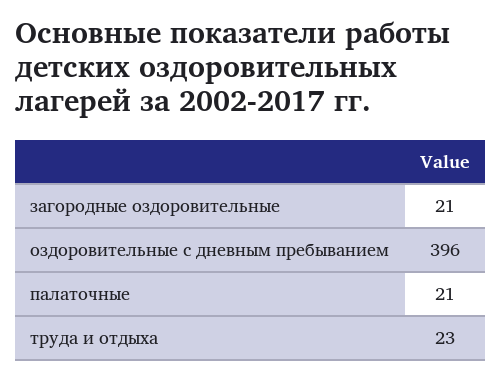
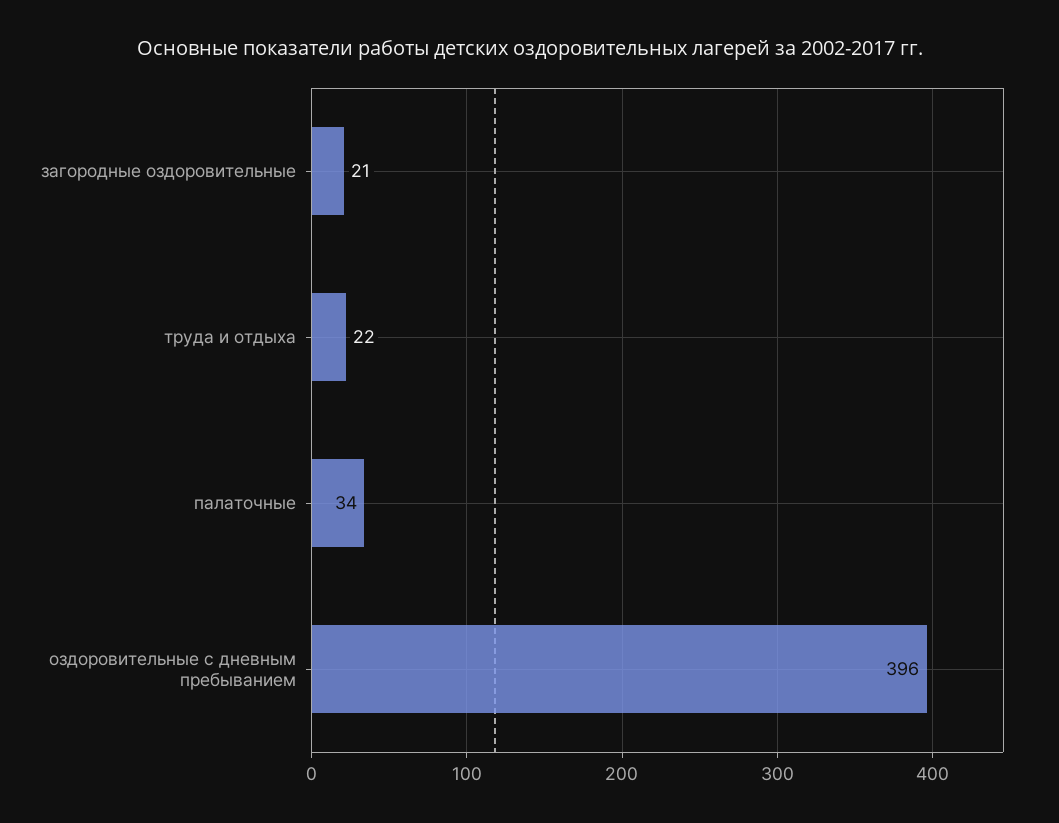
палаточные: 21 -> 34
труда и отдыха: 23 -> 22

